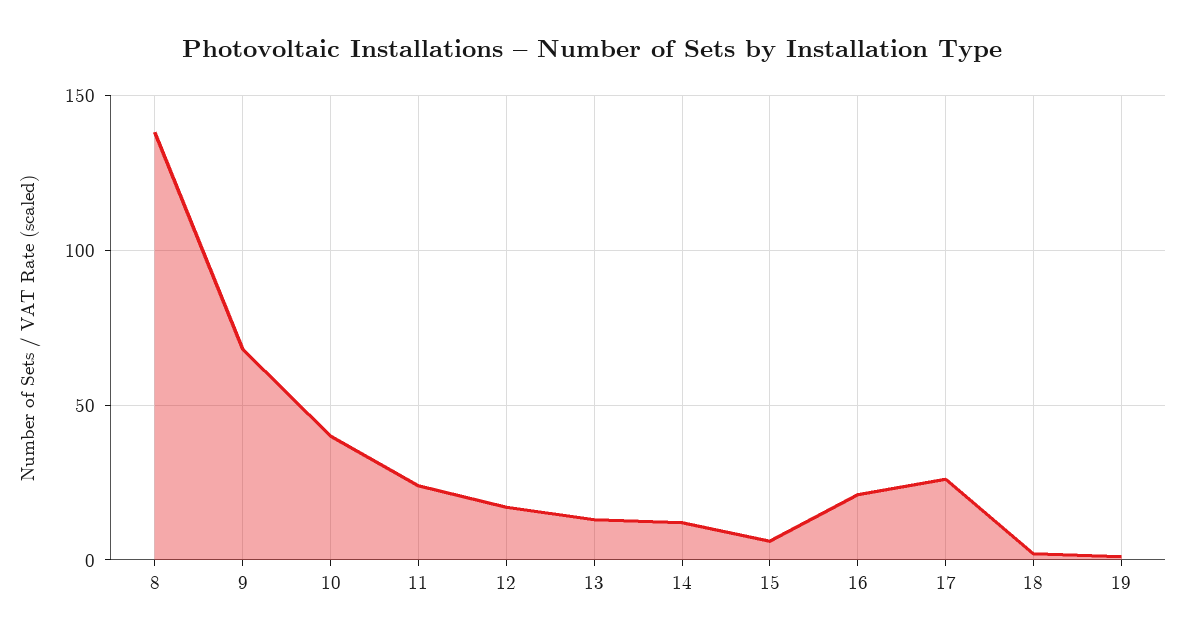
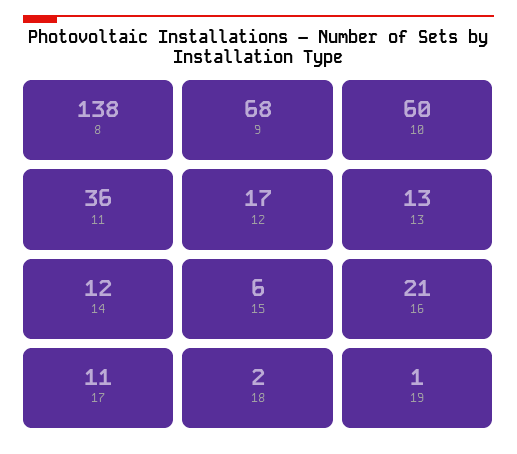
10: 40 -> 60
11: 25 -> 36
17: 25 -> 11

